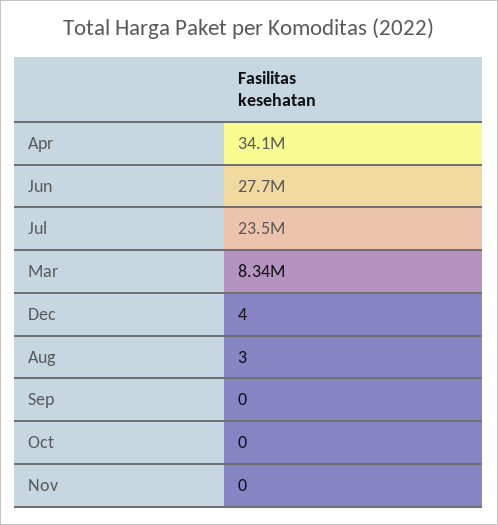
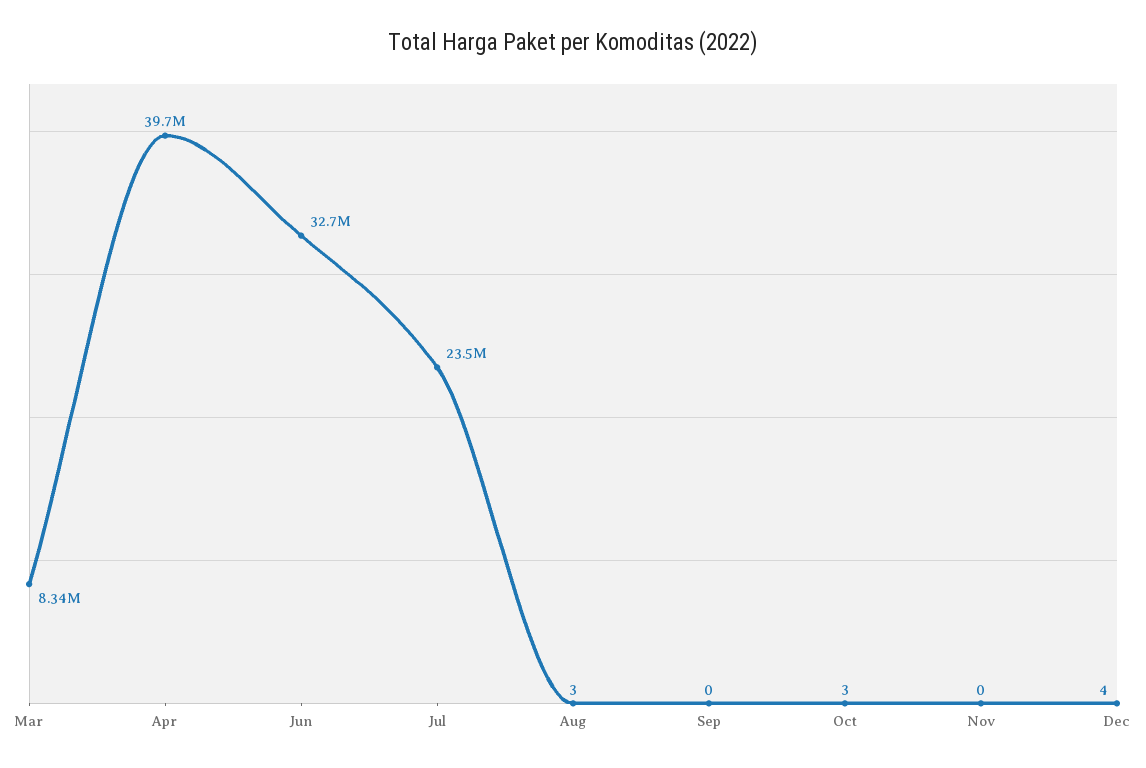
Apr: 34100000 -> 39700000
Jun: 27700000 -> 32700000
Oct: 0 -> 3

